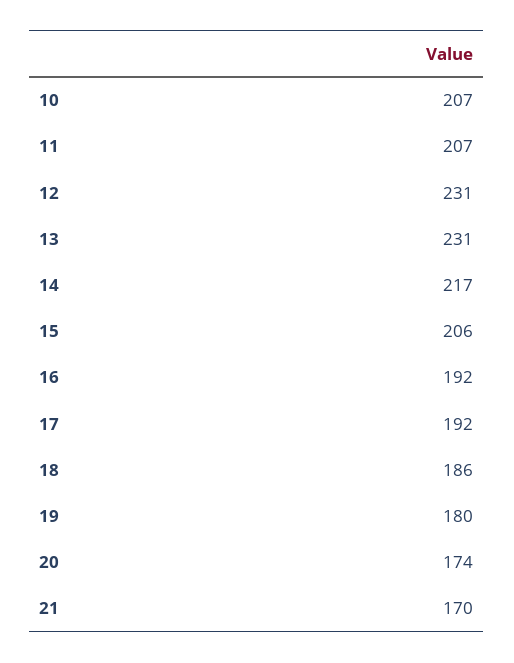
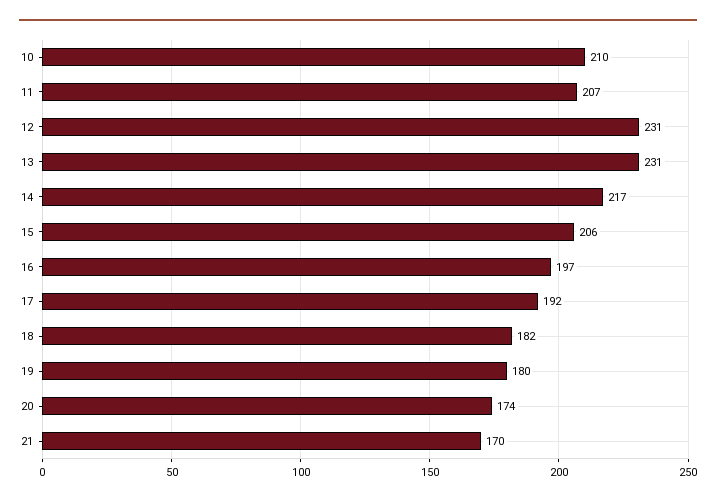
10: 207 -> 210
16: 192 -> 197
18: 186 -> 182

